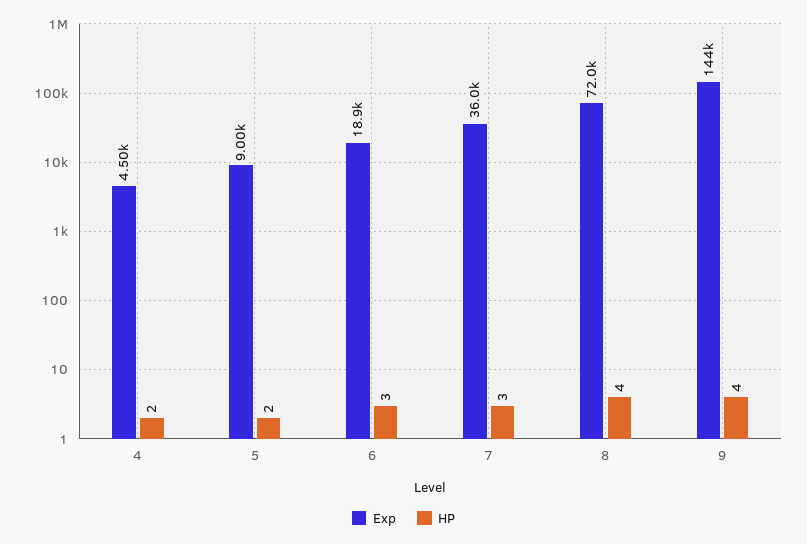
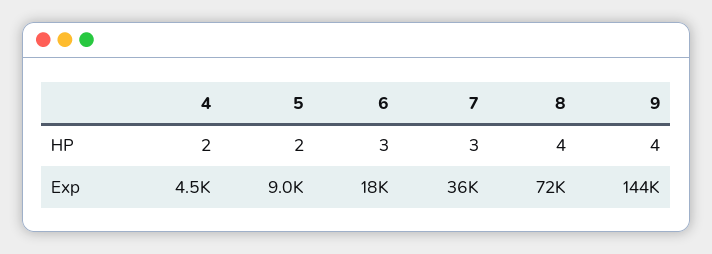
Exp, 6: 18900 -> 18000

